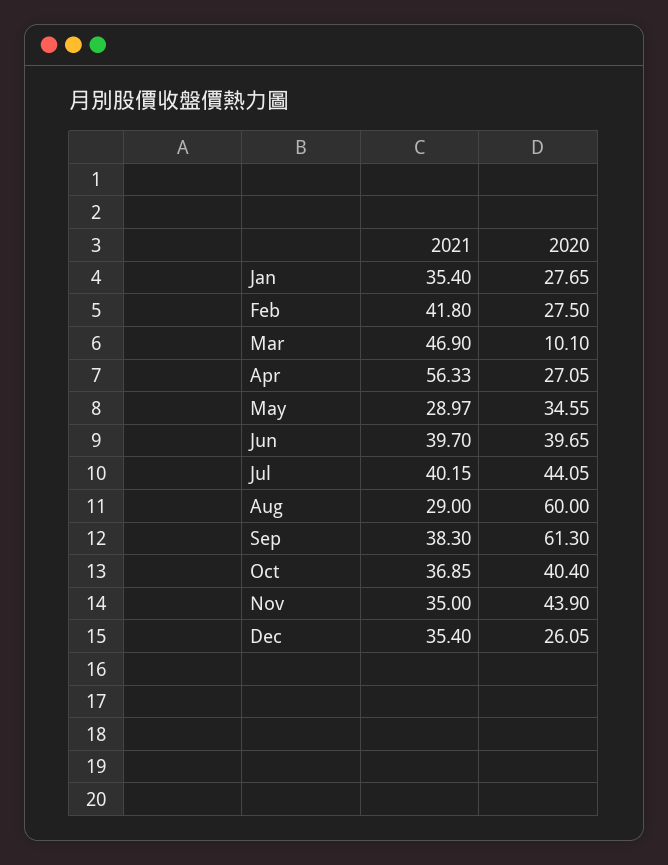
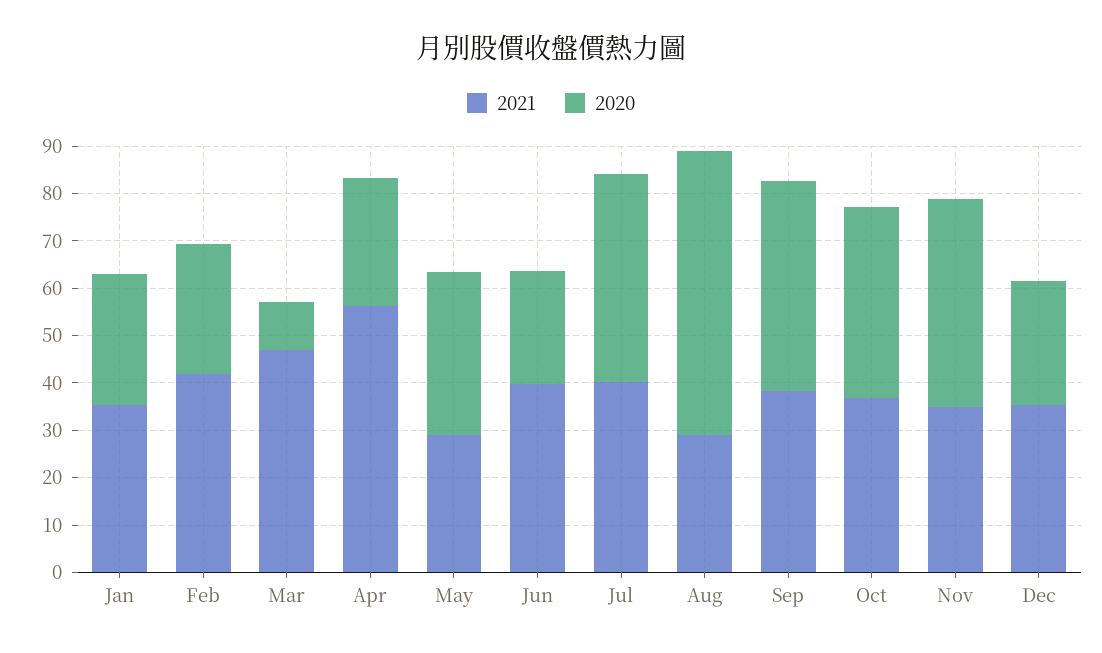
2020, Jun: 39.65 -> 24
2020, Sep: 61.3 -> 44

